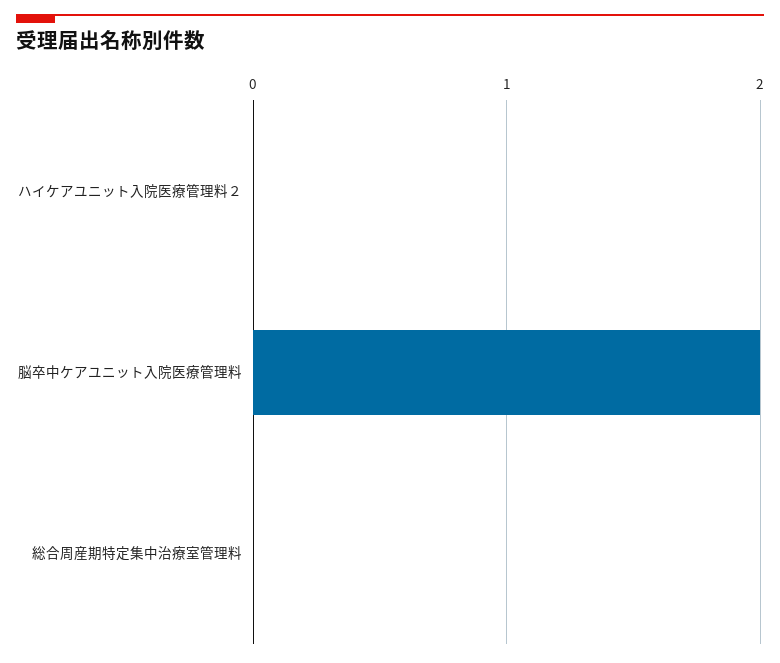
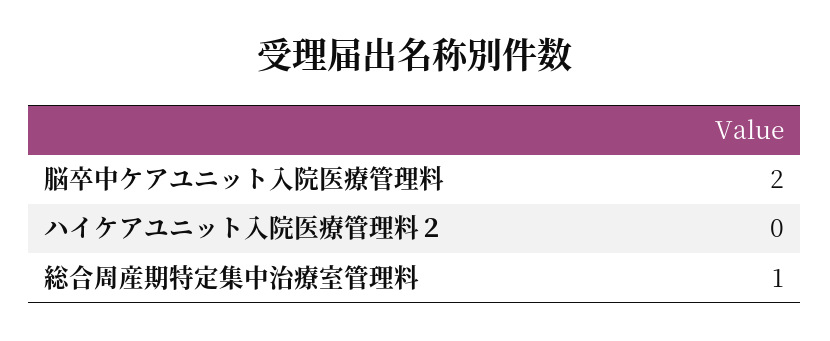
総合周産期特定集中治療室管理料: 0 -> 1

